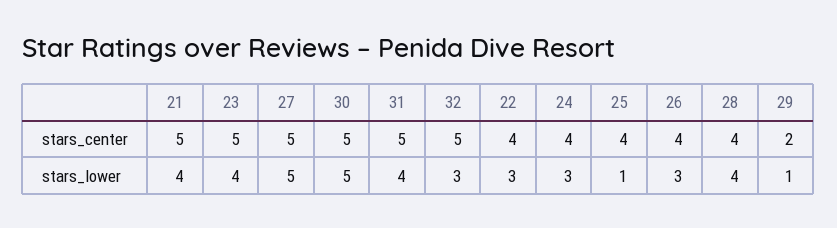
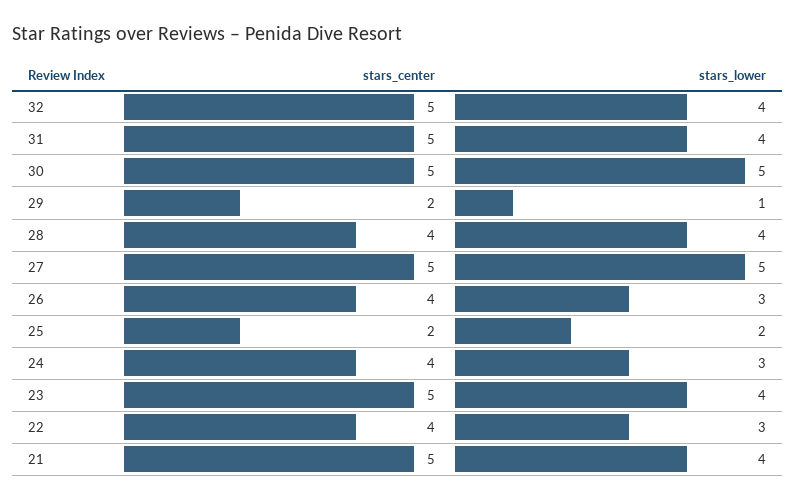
25, stars_center: 4 -> 2
32, stars_lower: 3 -> 4
25, stars_lower: 1 -> 2

